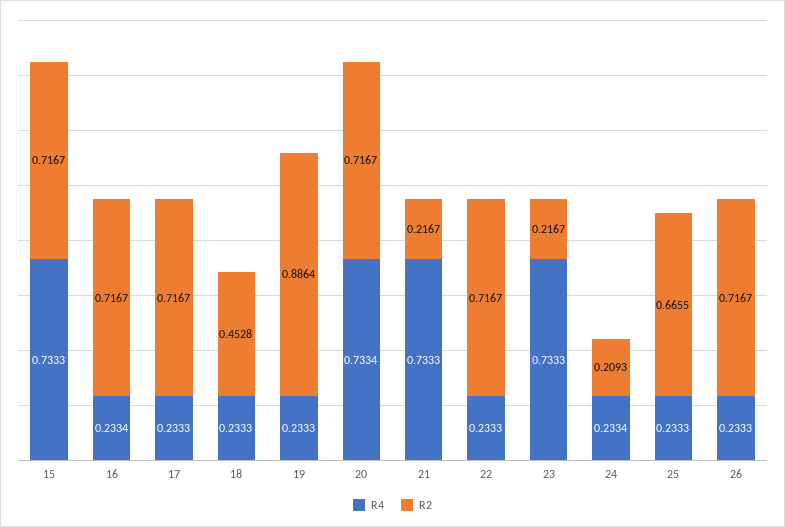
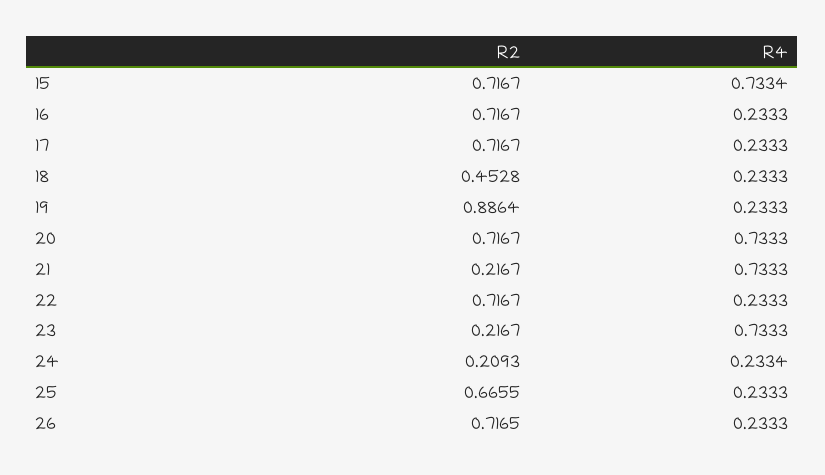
R4, 15: 0.7333 -> 0.7334
R4, 16: 0.2334 -> 0.2333
R4, 20: 0.7334 -> 0.7333
R2, 26: 0.7167 -> 0.7165

